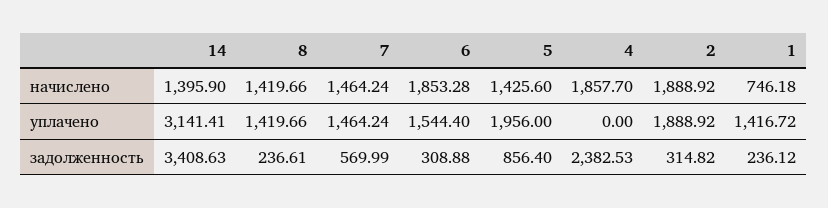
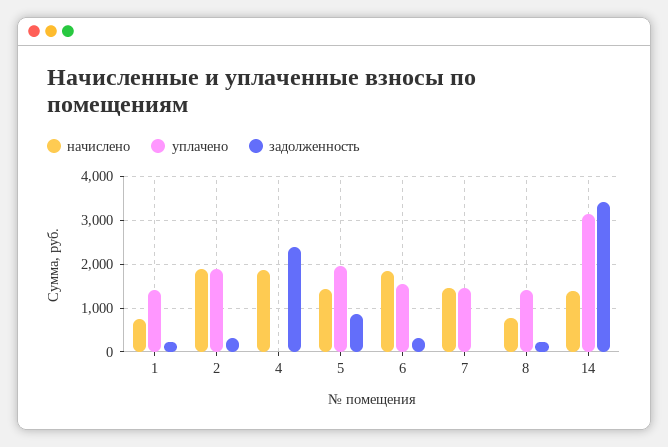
начислено, 8: 1419.66 -> 800
задолженность, 7: 569.99 -> 0

